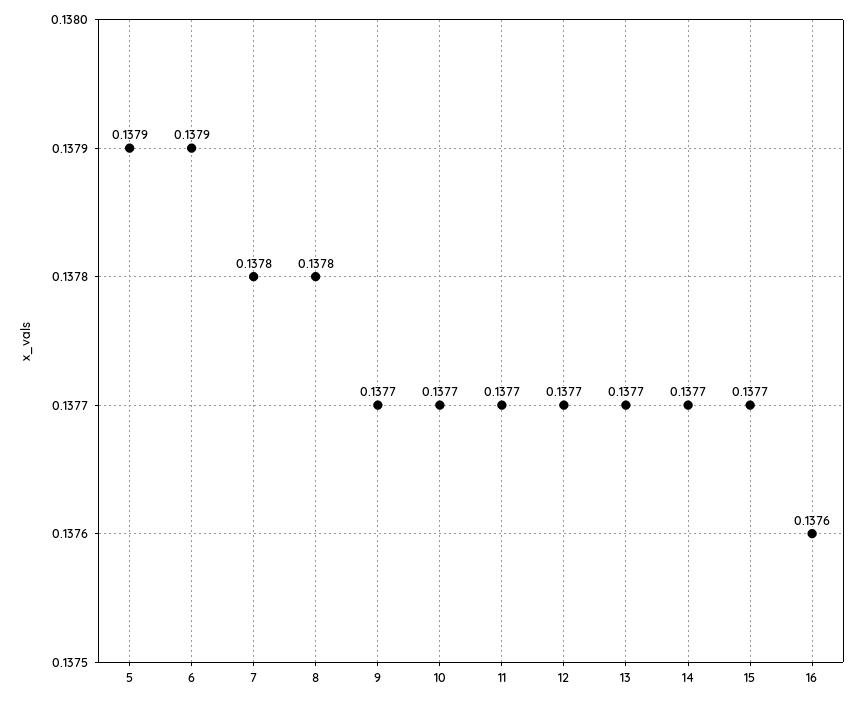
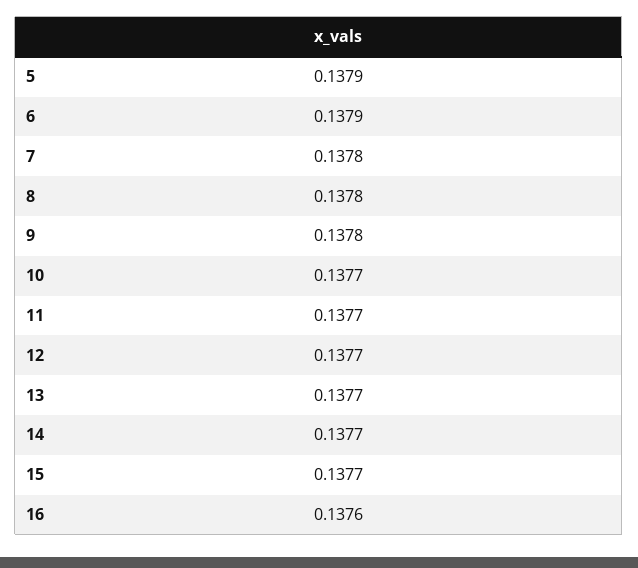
9: 0.1377 -> 0.1378

